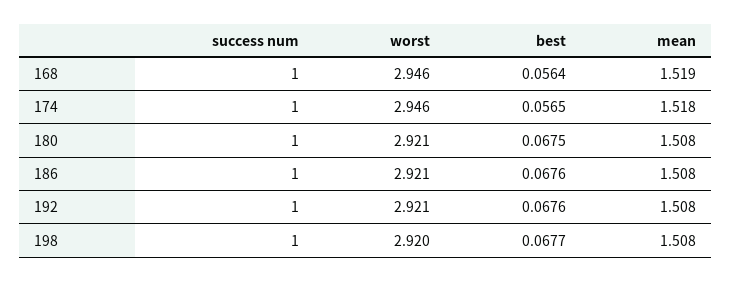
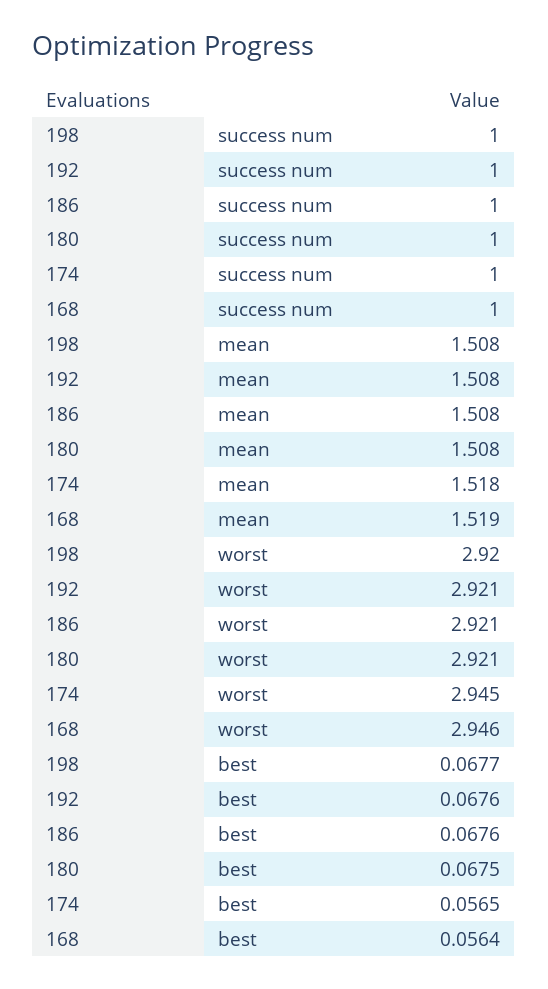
worst, 174: 2.946 -> 2.945

